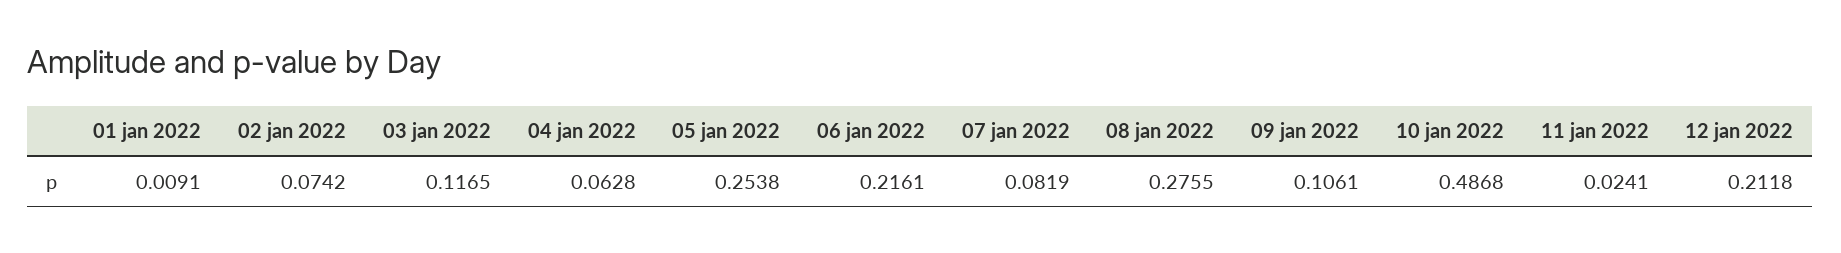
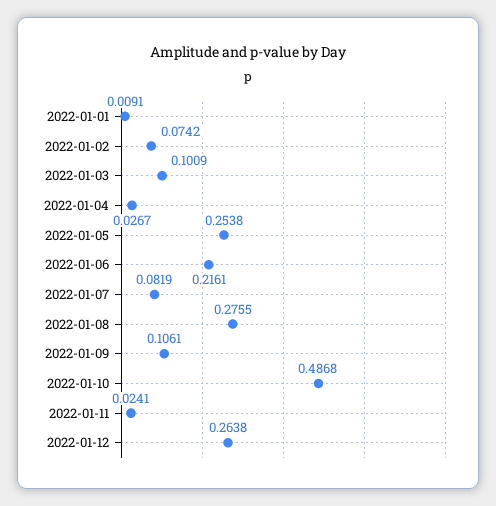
03 jan 2022: 0.1165 -> 0.1009
04 jan 2022: 0.0628 -> 0.0267
12 jan 2022: 0.2118 -> 0.2638

